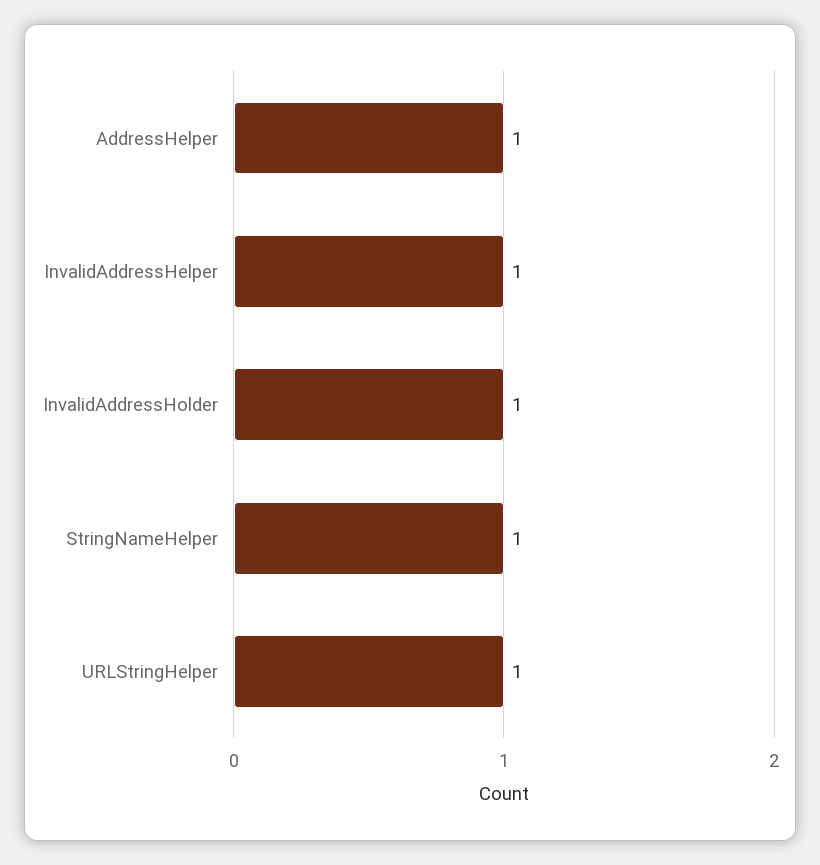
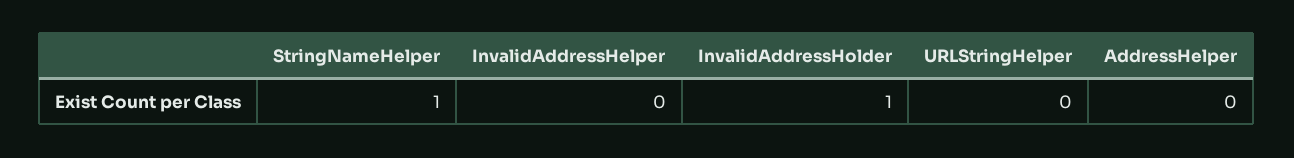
AddressHelper: 1 -> 0
InvalidAddressHelper: 1 -> 0
URLStringHelper: 1 -> 0

